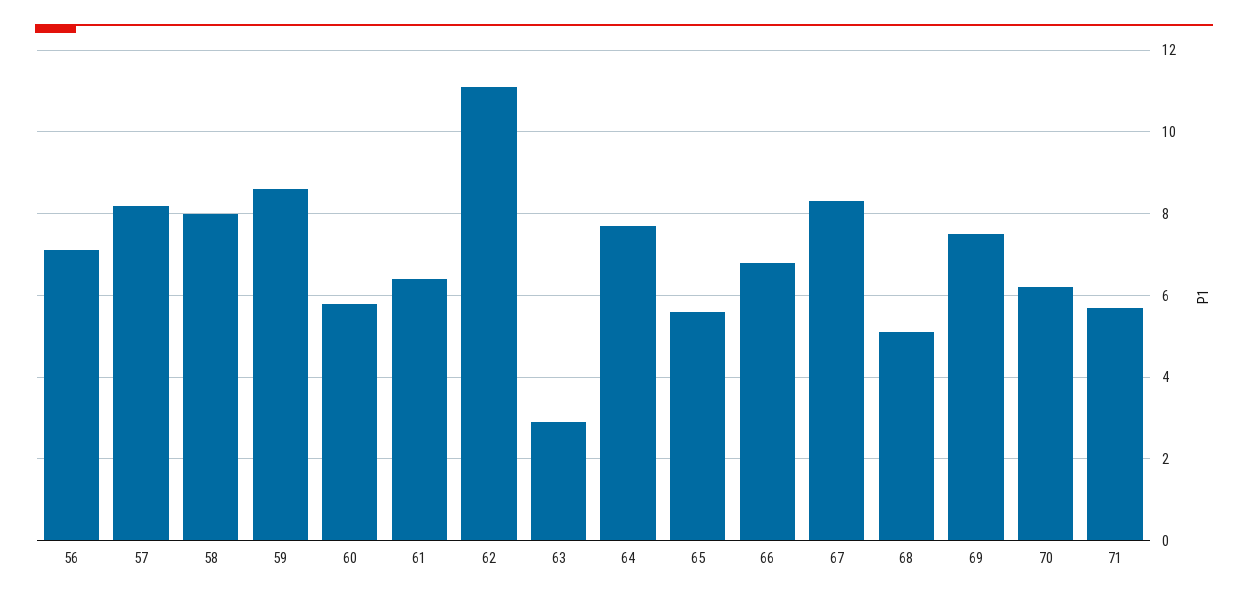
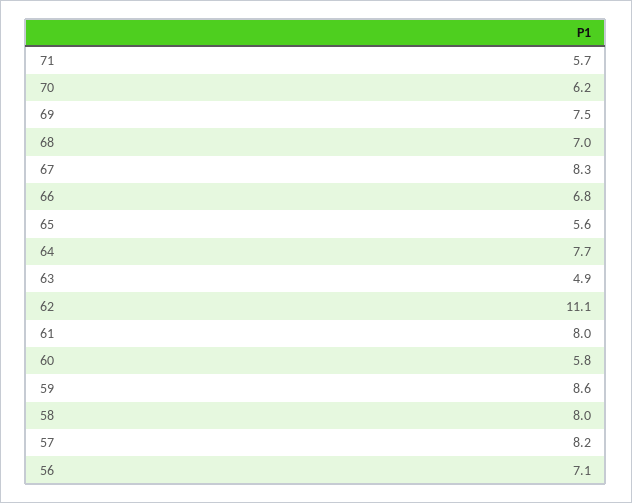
61: 6.5 -> 8
63: 3 -> 4.9
68: 5 -> 7

